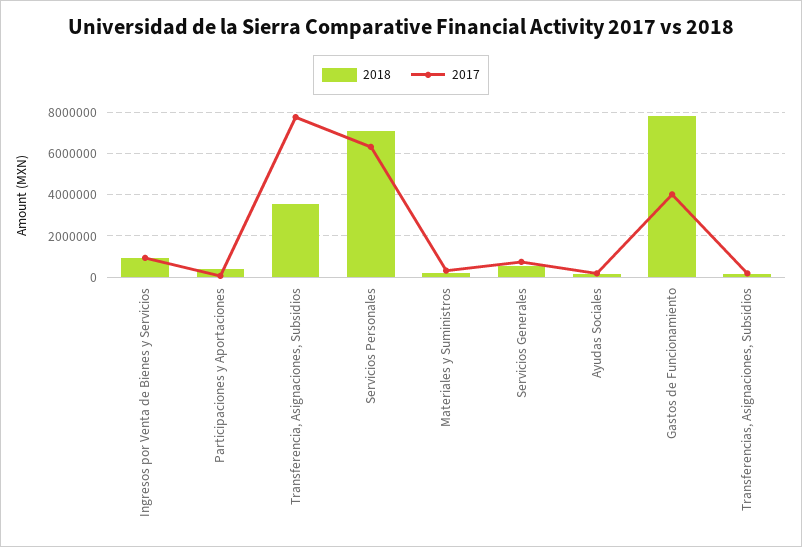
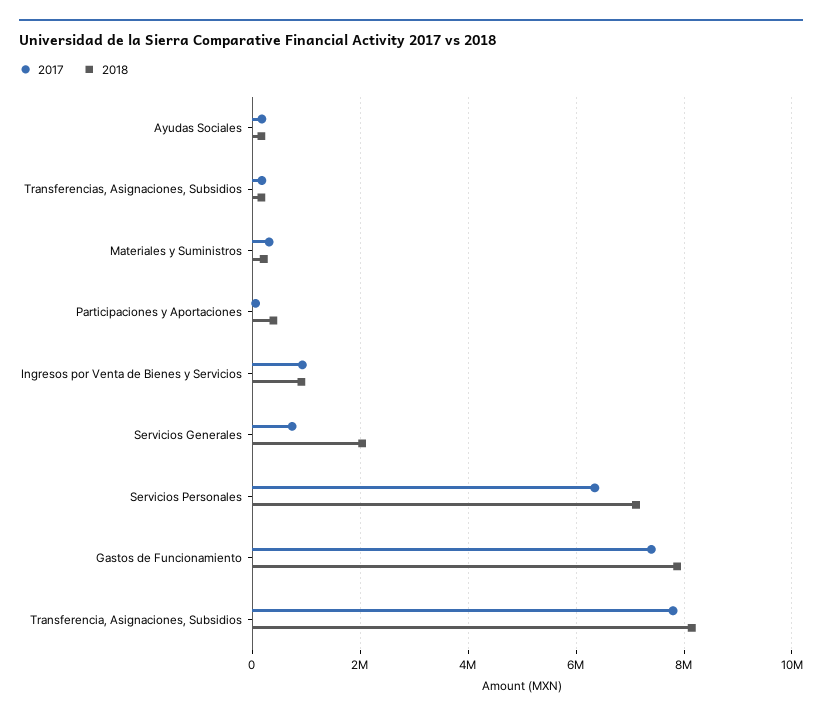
2018, Transferencia, Asignaciones, Subsidios: 3500000 -> 8200000
2018, Servicios Generales: 500000 -> 2000000
2017, Gastos de Funcionamiento: 4000000 -> 7400000

